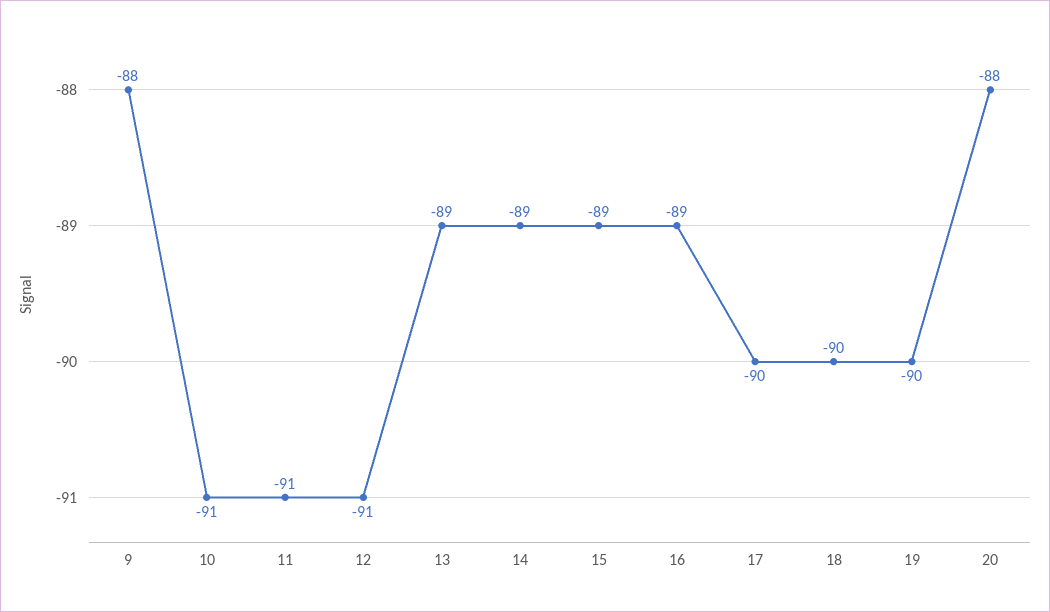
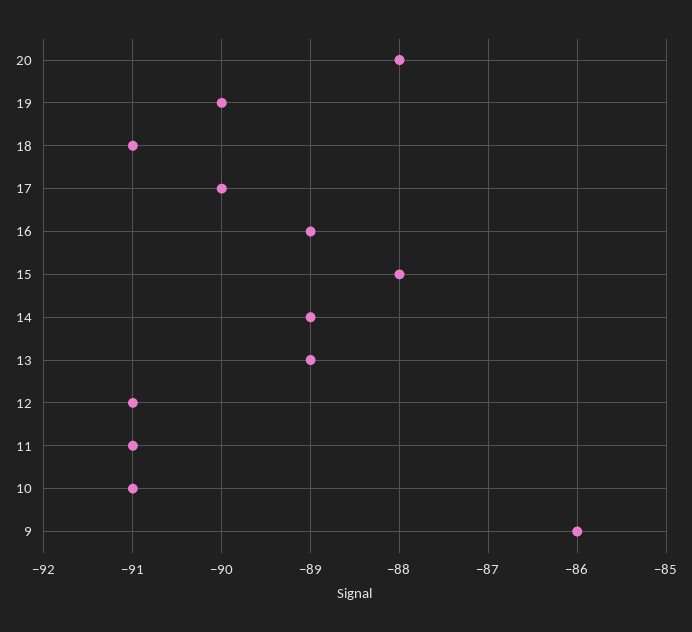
9: -88 -> -86
15: -89 -> -88
18: -90 -> -91

